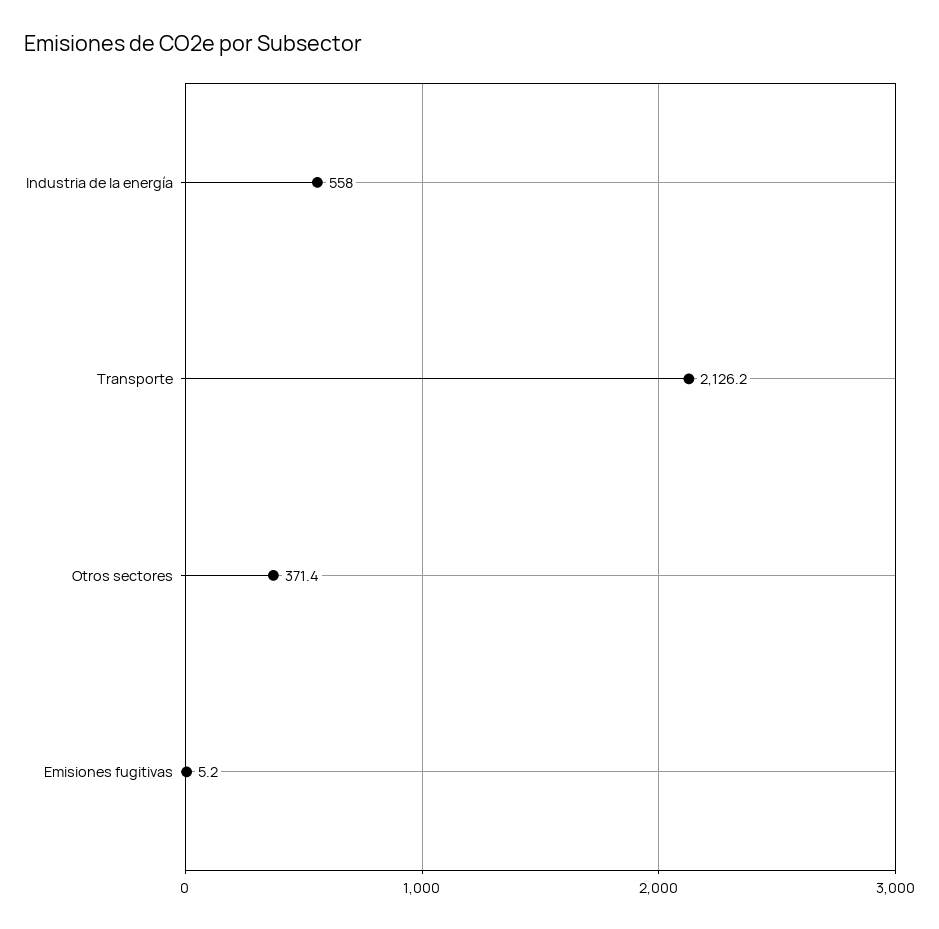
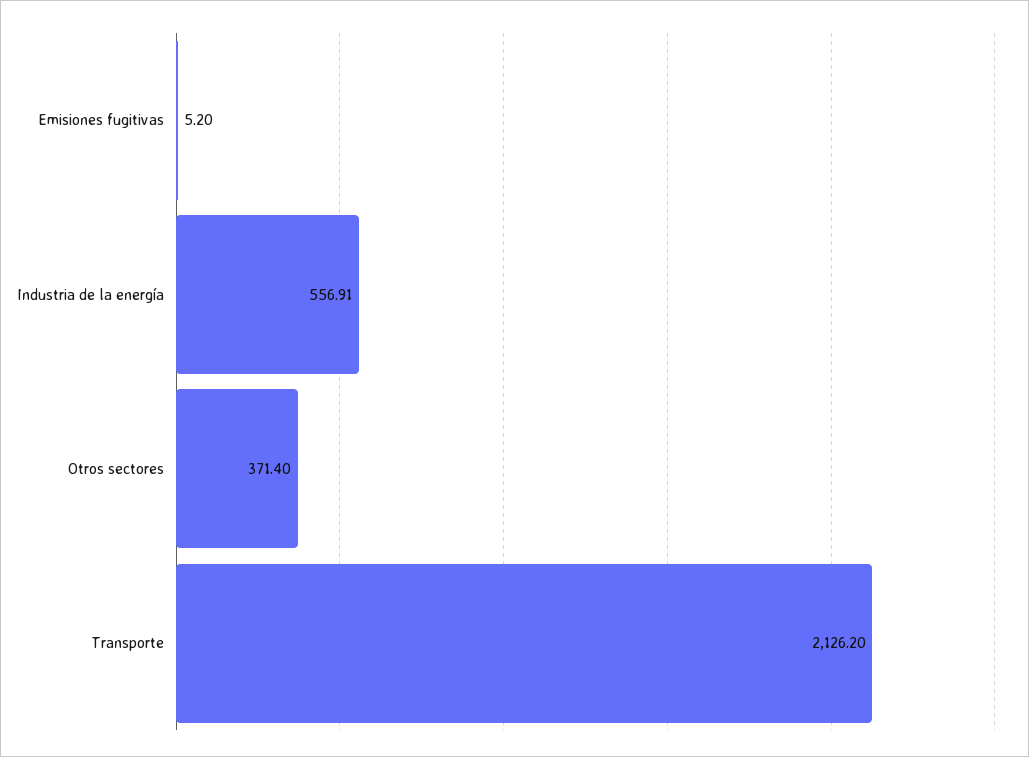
Industria de la energía: 558 -> 556.91

